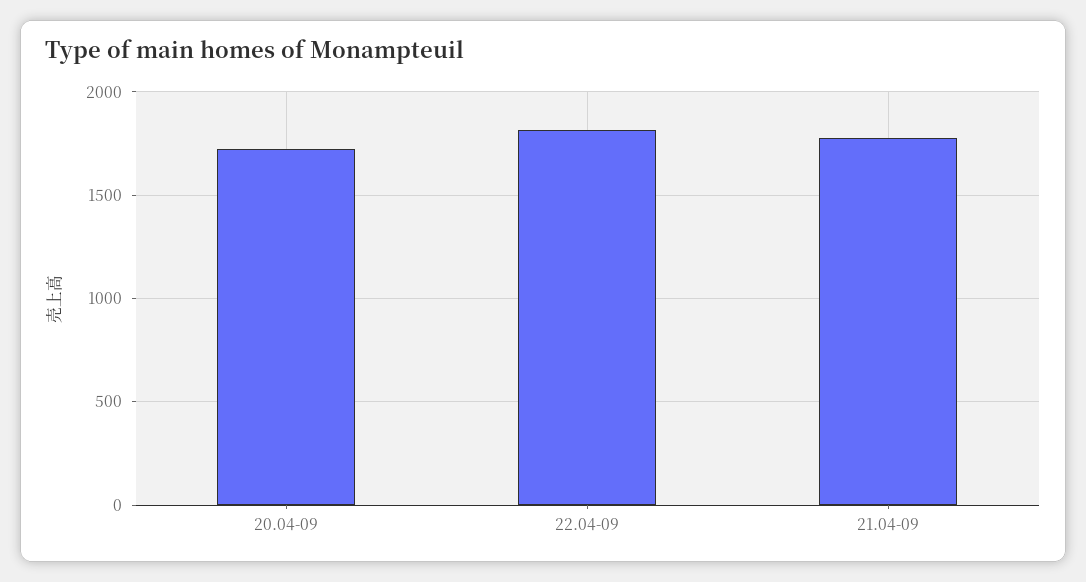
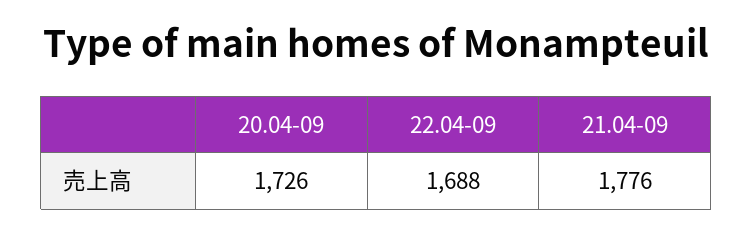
22.04-09: 1800 -> 1688

